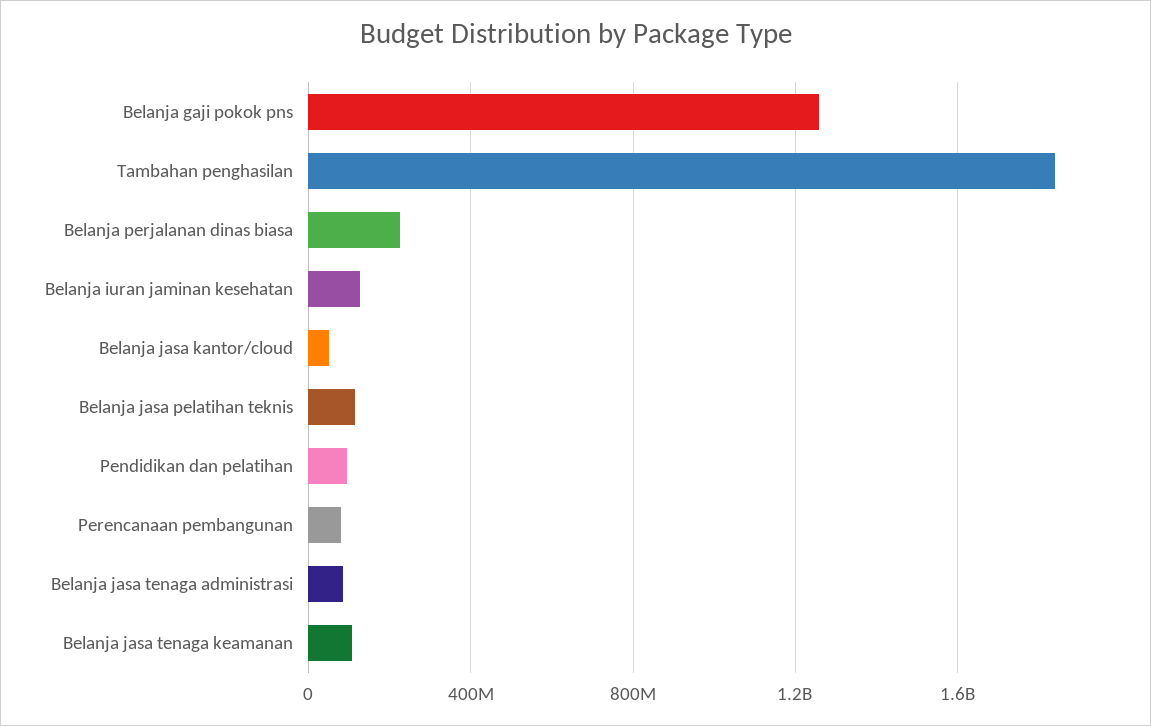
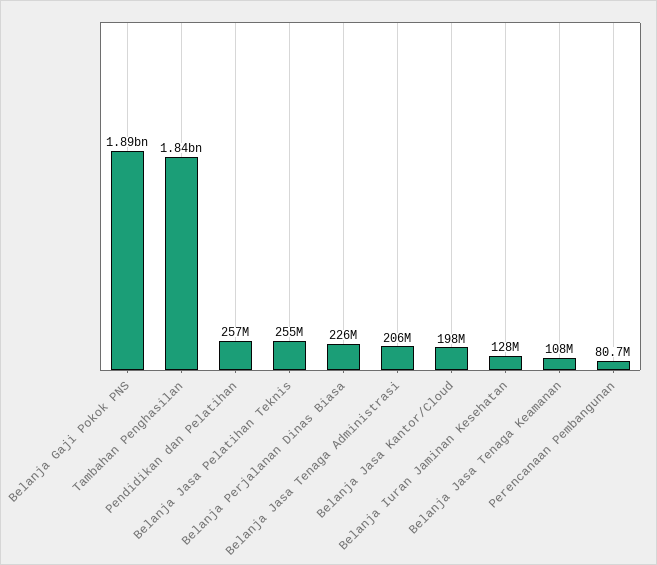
Belanja gaji pokok pns: 1250000000 -> 1890000000
Belanja jasa kantor/cloud: 50000000 -> 198000000
Belanja jasa pelatihan teknis: 100000000 -> 255000000
Pendidikan dan pelatihan: 100000000 -> 257000000
Belanja jasa tenaga administrasi: 100000000 -> 206000000

